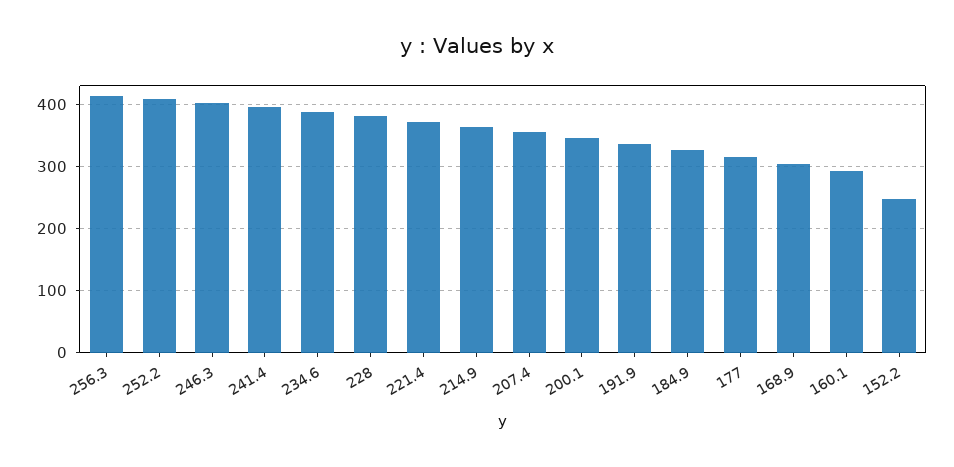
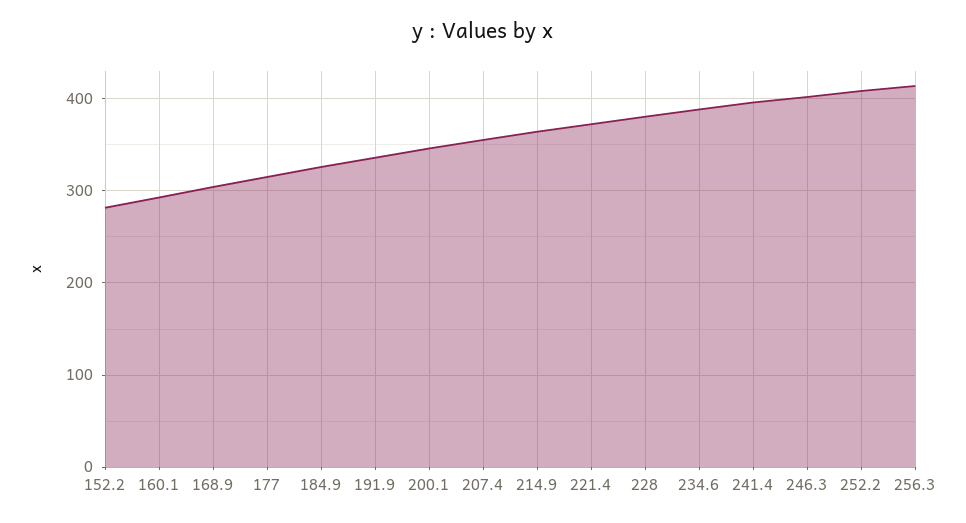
152.2: 250 -> 280

